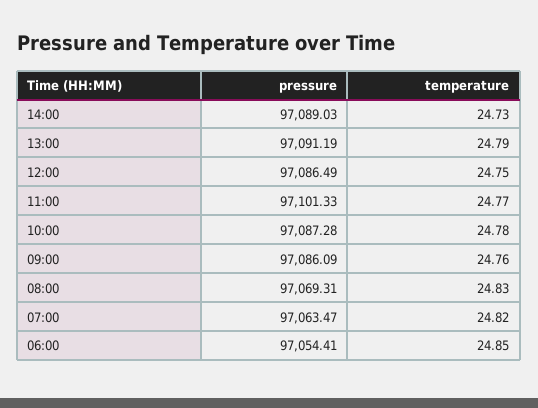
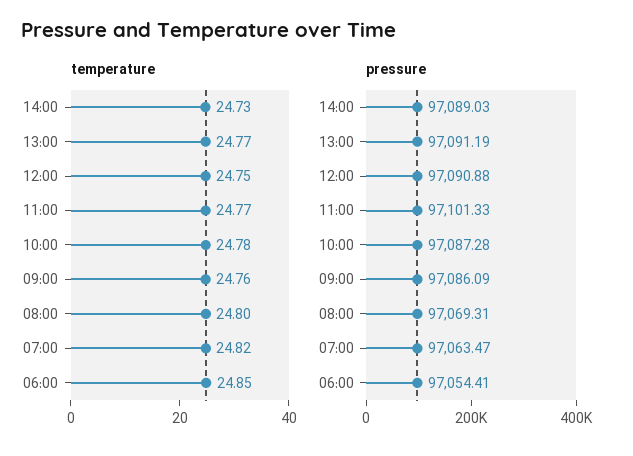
temperature, 13:00: 24.79 -> 24.77
pressure, 12:00: 97086.49 -> 97090.88
temperature, 08:00: 24.83 -> 24.8

